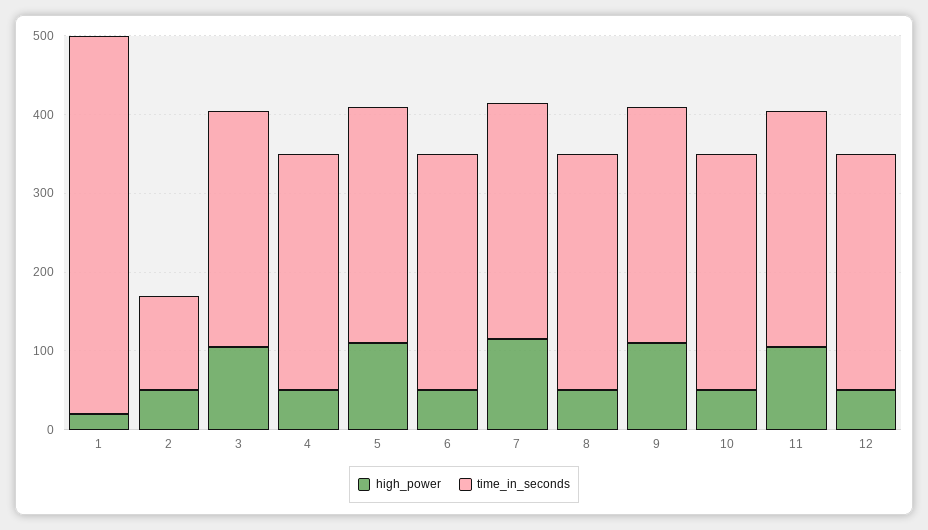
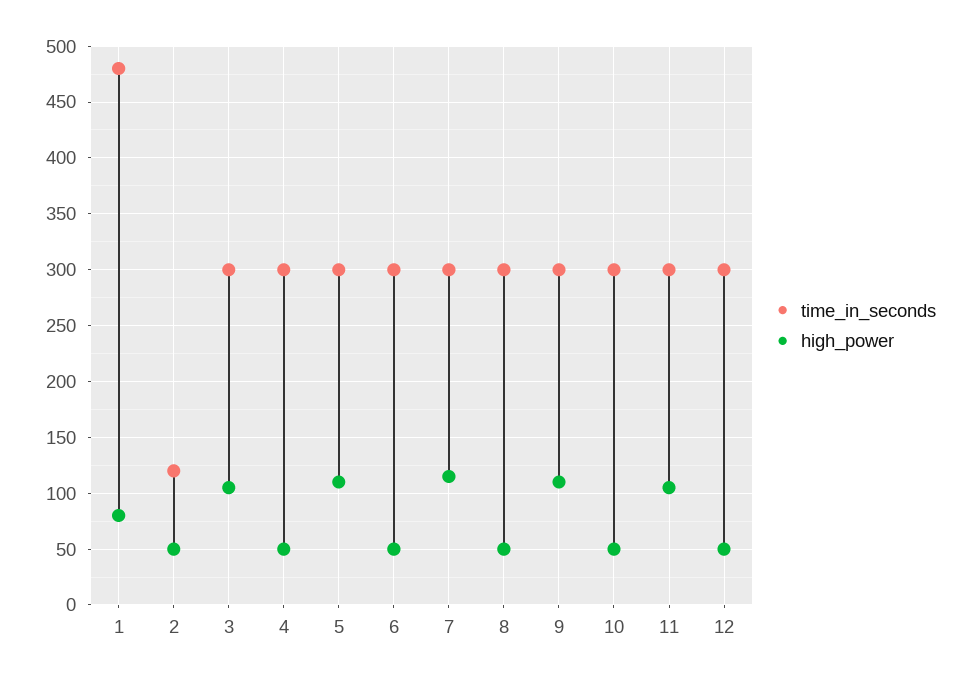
high_power, 1: 20 -> 80

